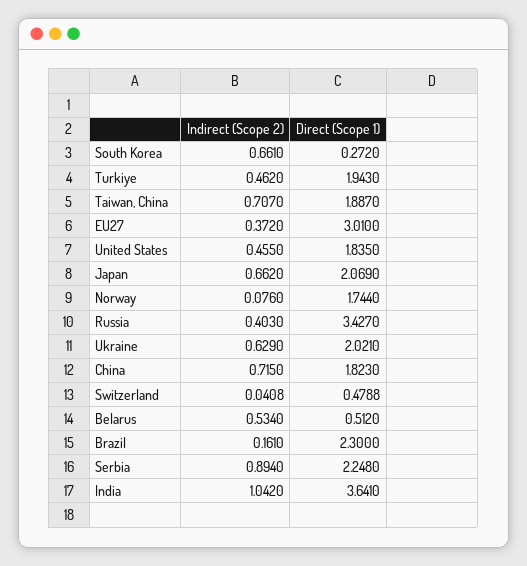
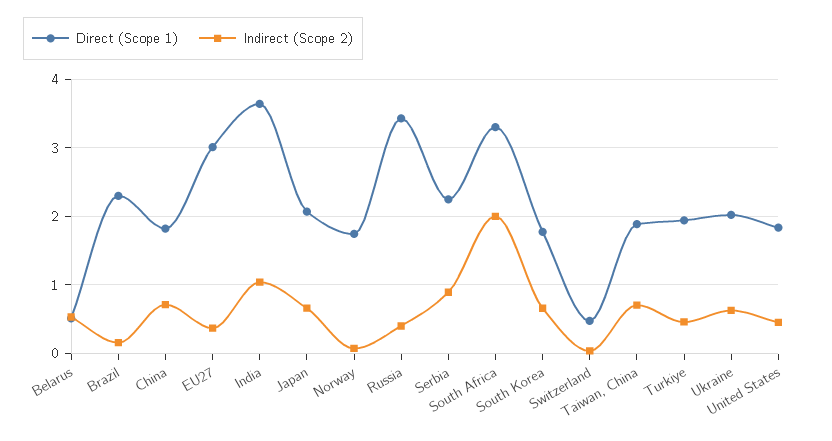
Direct (Scope 1), South Korea: 0.272 -> 1.8
Direct (Scope 1), South Africa: none -> 3.3
Indirect (Scope 2), South Africa: none -> 2

